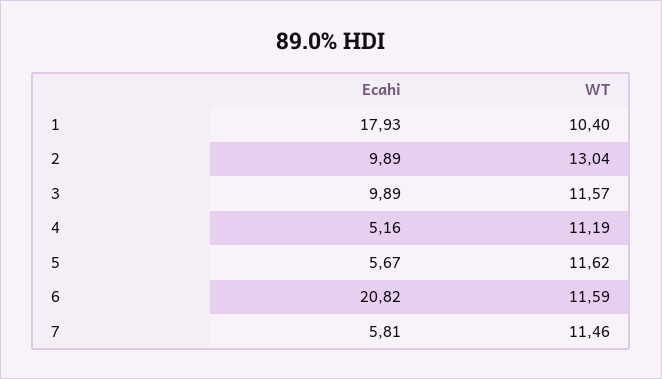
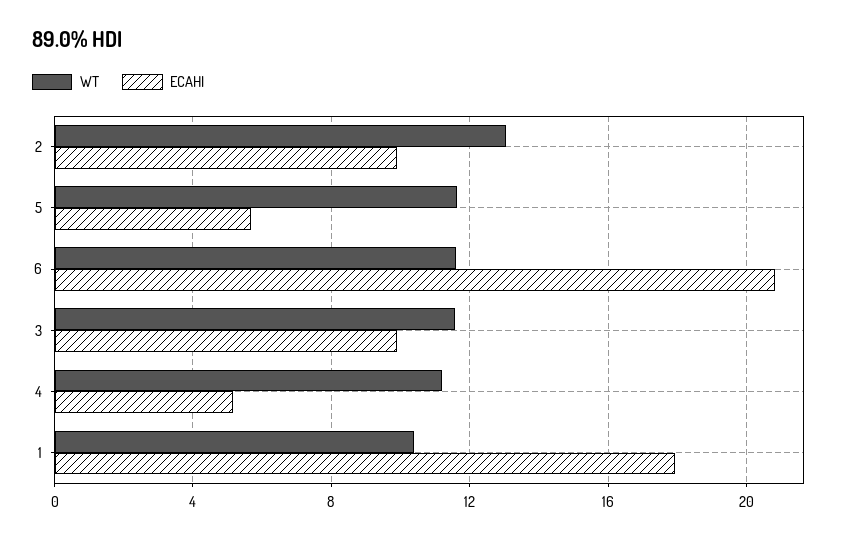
Ecahi, 7: 5.81 -> none
WT, 7: 11.46 -> none

